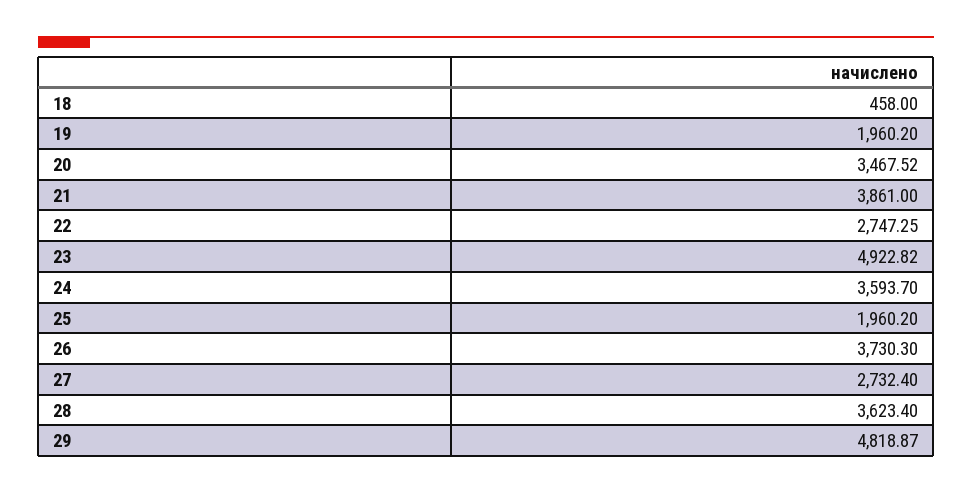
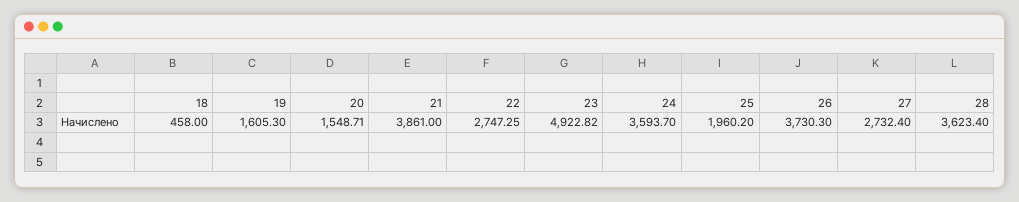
19: 1960.2 -> 1605.3
20: 3467.52 -> 1548.71
29: 4818.87 -> none

